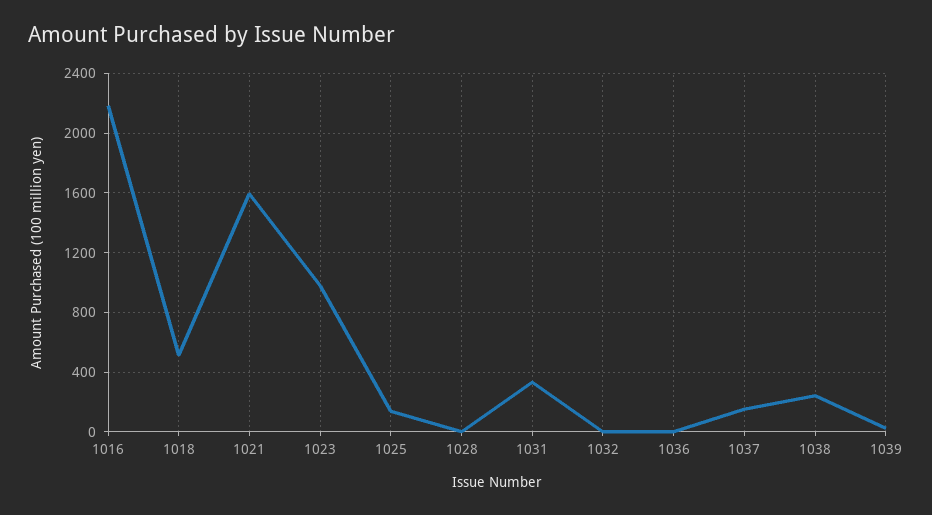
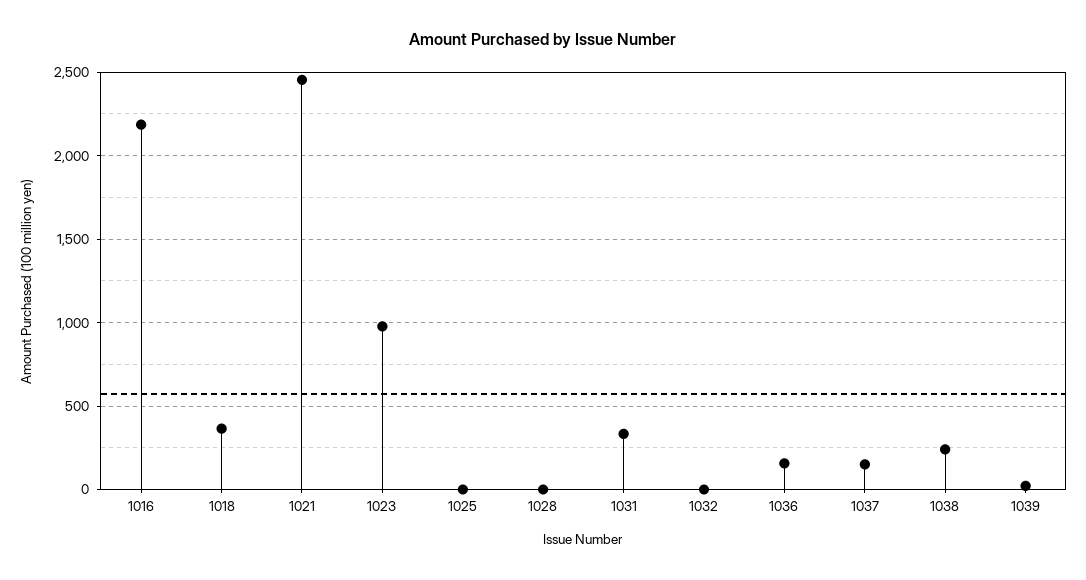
1018: 500 -> 350
1021: 1600 -> 2450
1025: 150 -> 0
1036: 0 -> 150

